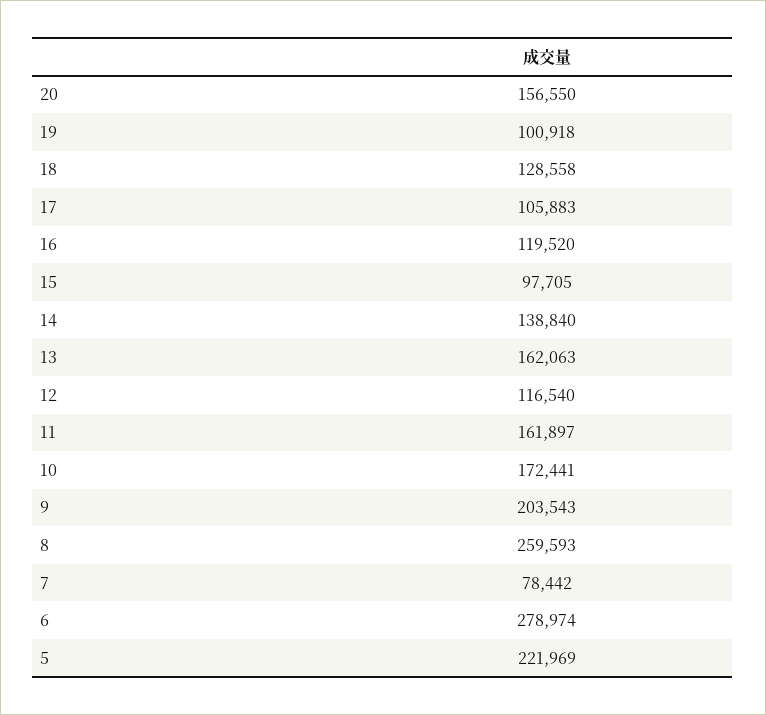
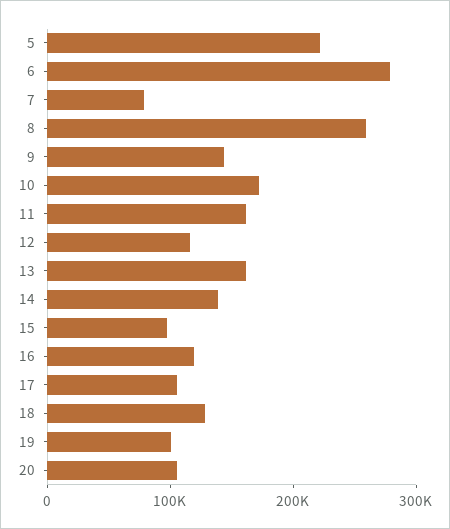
20: 156550 -> 100000
9: 203543 -> 140000

